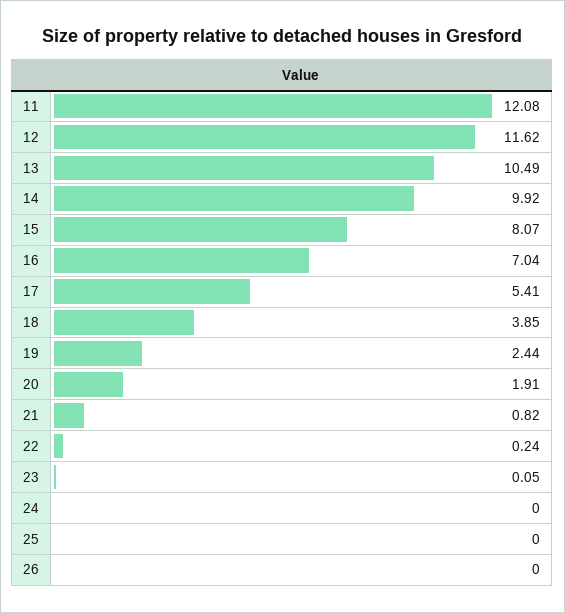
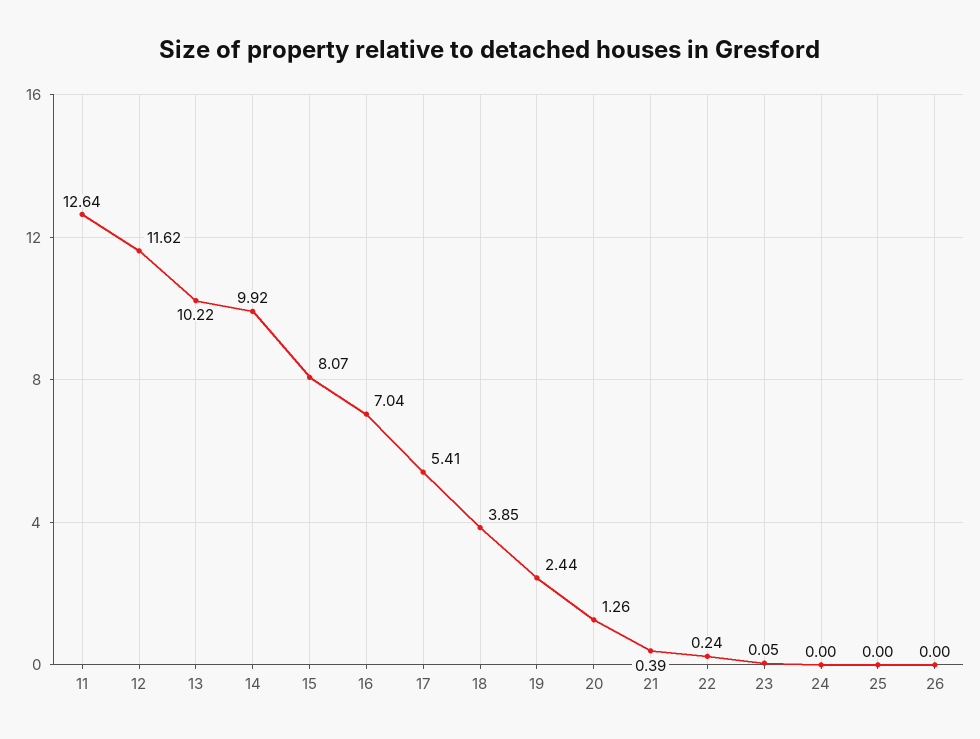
11: 12.08 -> 12.64
13: 10.49 -> 10.22
20: 1.91 -> 1.26
21: 0.82 -> 0.39

